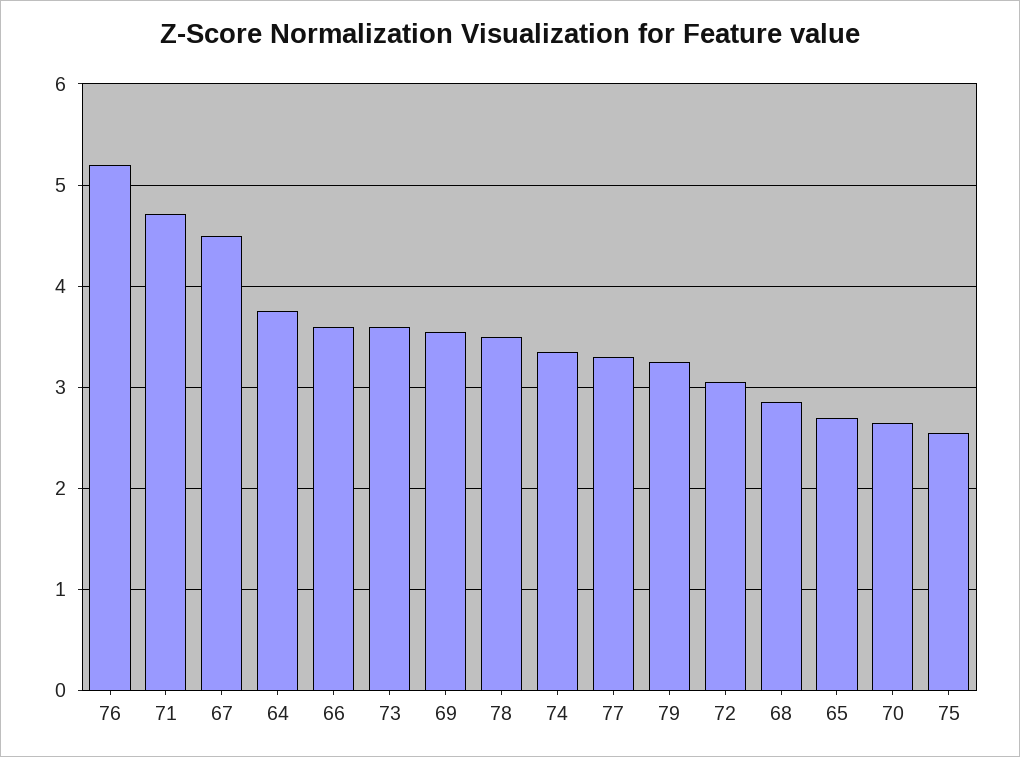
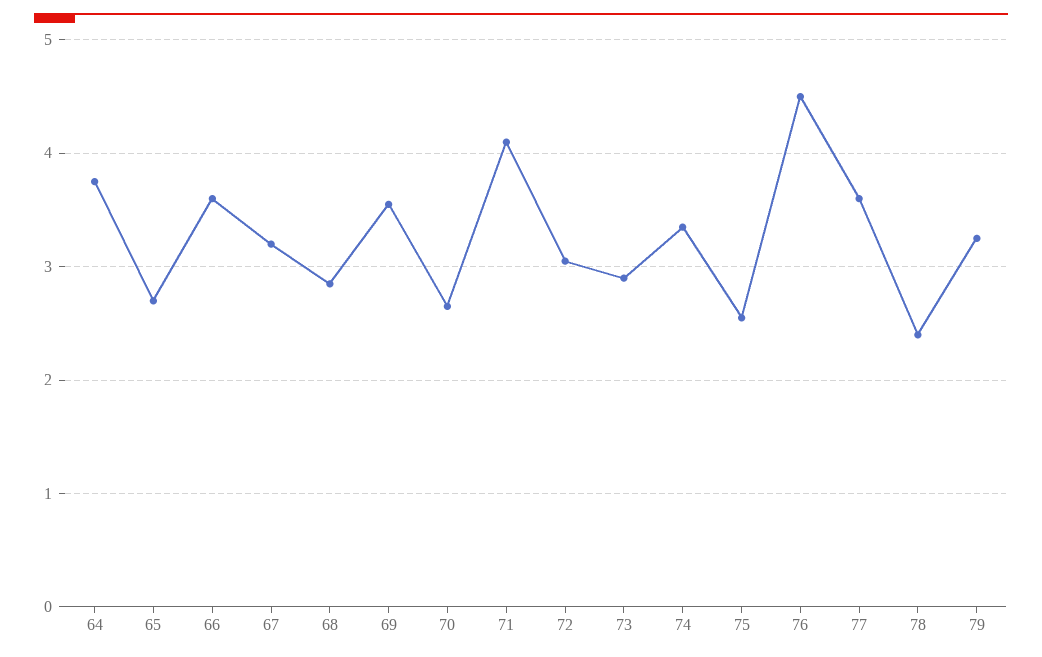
76: 5.2 -> 4.5
71: 4.7 -> 4.1
67: 4.5 -> 3.2
73: 3.6 -> 2.9
78: 3.5 -> 2.4
77: 3.3 -> 3.6

